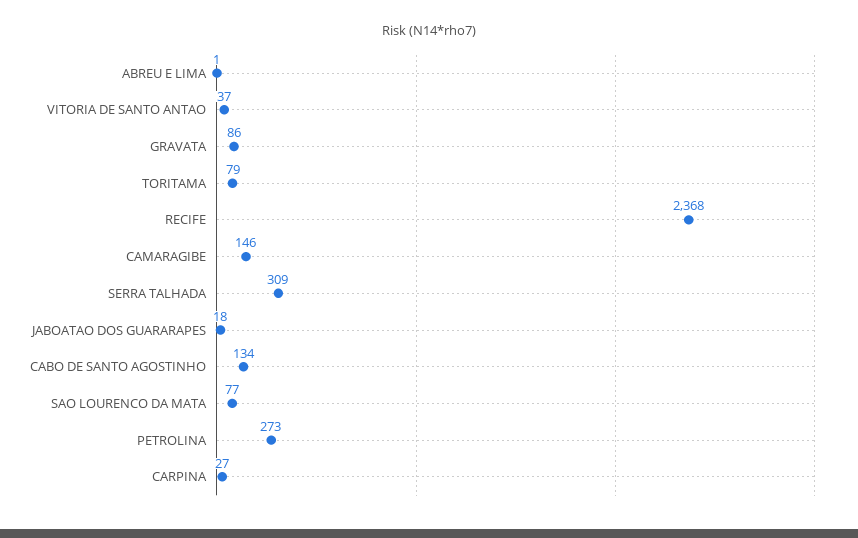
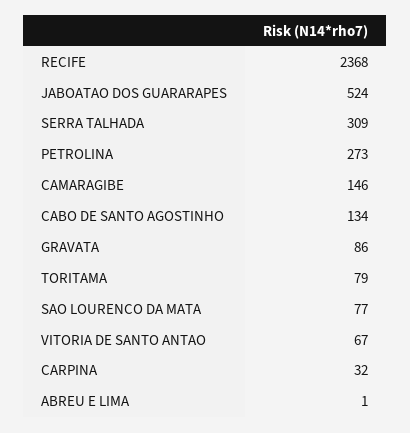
VITORIA DE SANTO ANTAO: 37 -> 67
JABOATAO DOS GUARARAPES: 18 -> 524
CARPINA: 27 -> 32

